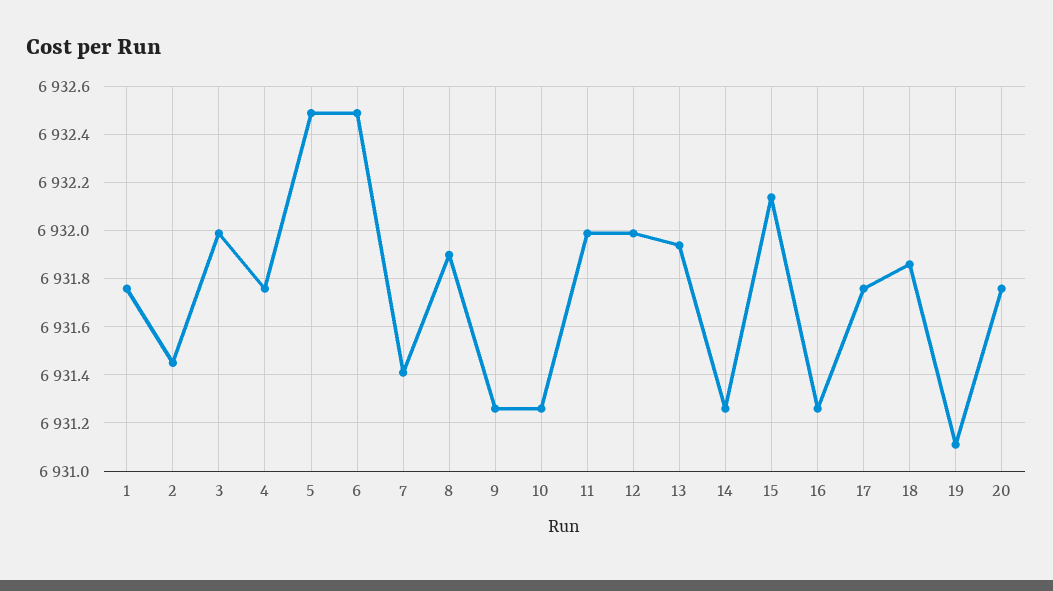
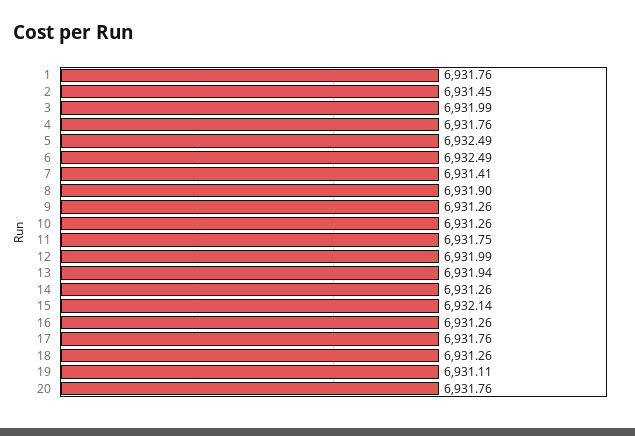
11: 6932 -> 6931.75
18: 6931.85 -> 6931.26

